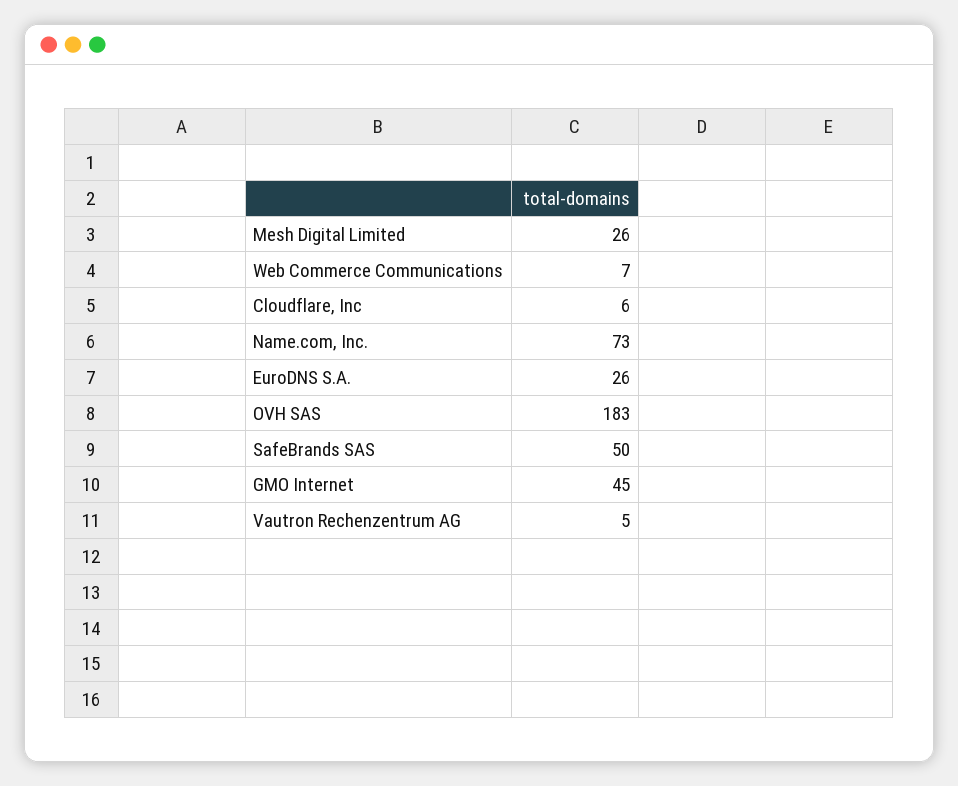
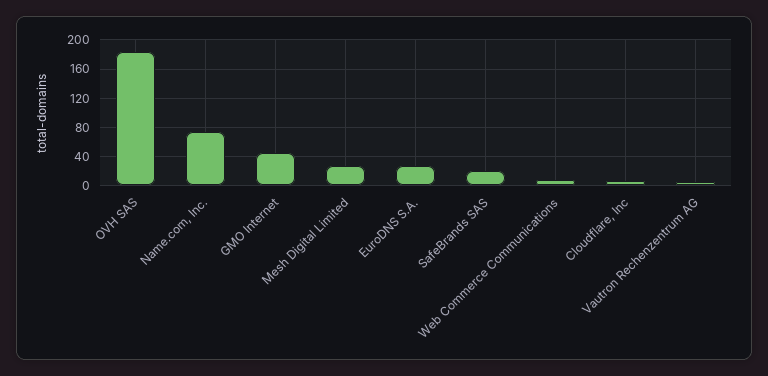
SafeBrands SAS: 50 -> 20

